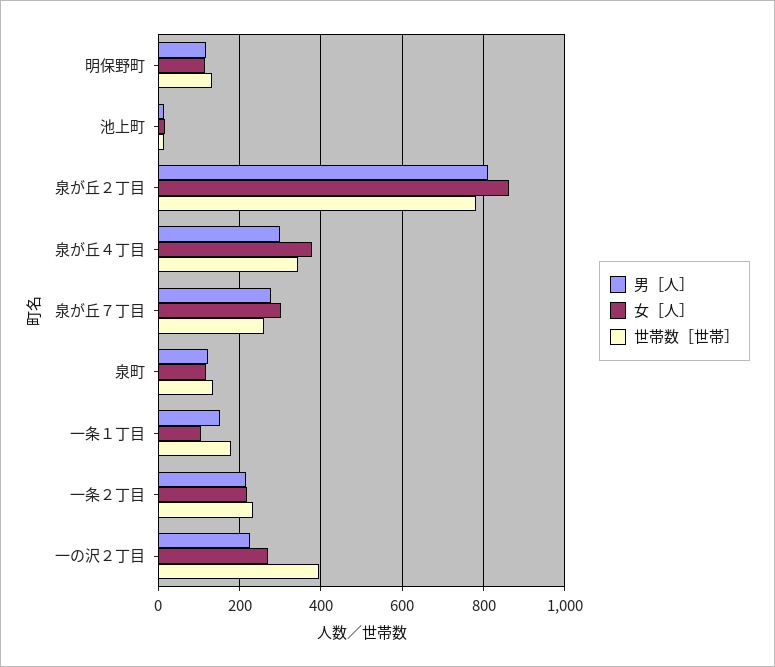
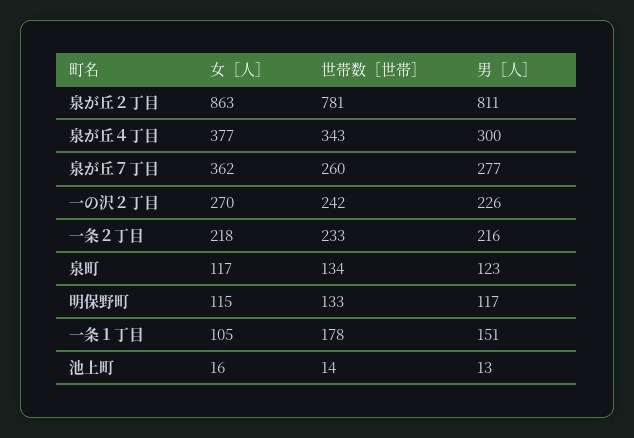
女［人］, 泉が丘７丁目: 300 -> 362
世帯数［世帯］, 一の沢２丁目: 400 -> 242

